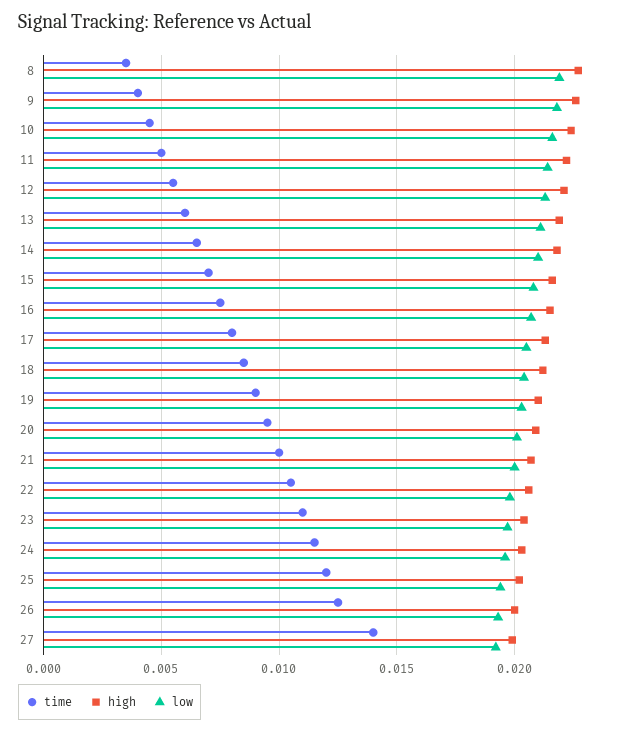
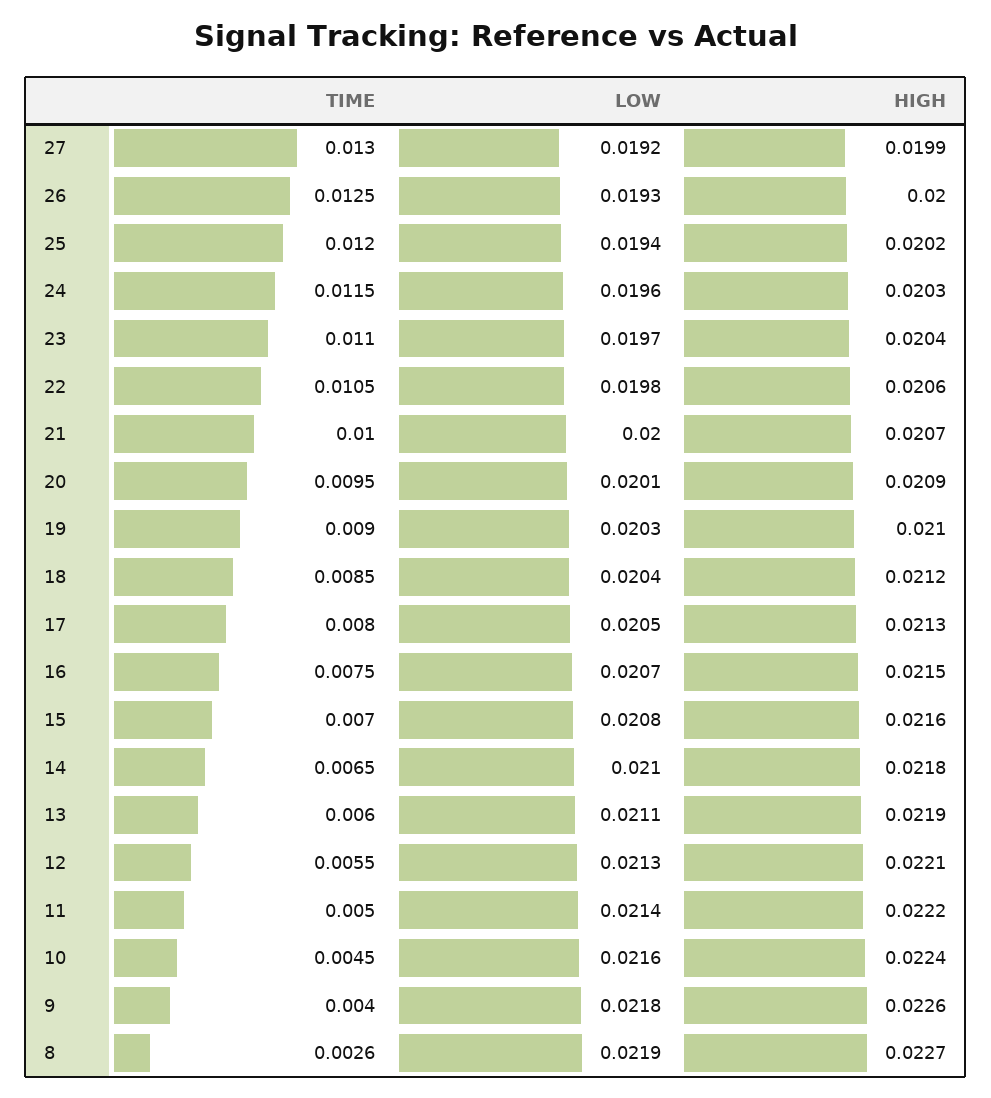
time, 8: 0.0035 -> 0.0026
time, 27: 0.014 -> 0.013

